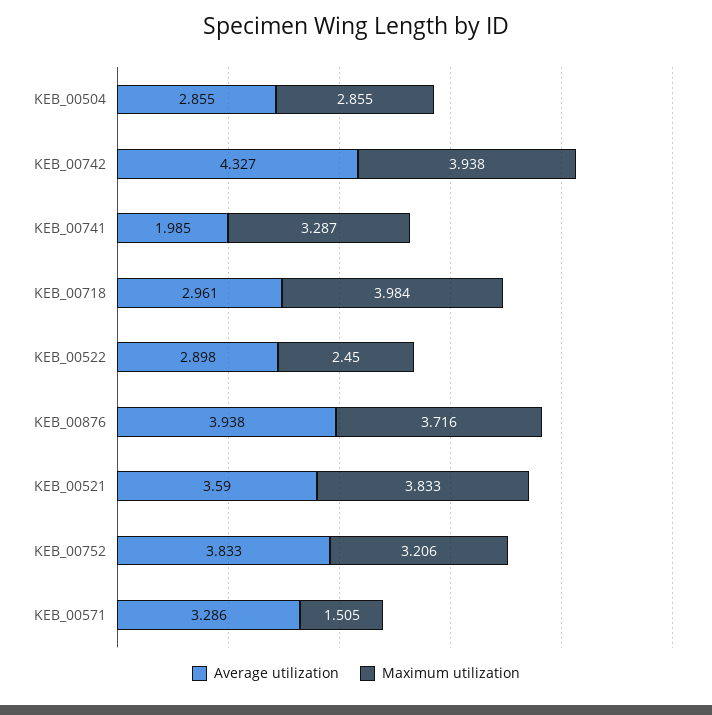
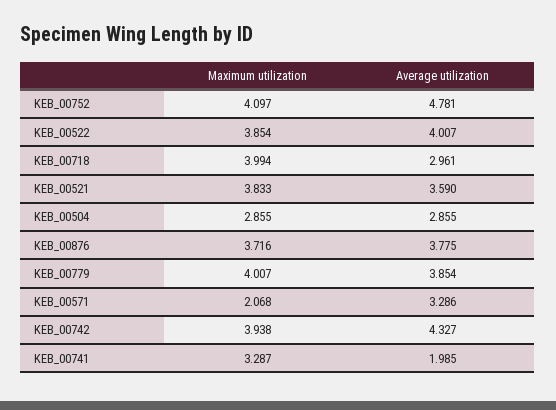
Maximum utilization, KEB_00718: 3.984 -> 3.994
Average utilization, KEB_00522: 2.898 -> 4.007
Maximum utilization, KEB_00522: 2.45 -> 3.854
Average utilization, KEB_00876: 3.938 -> 3.775
Average utilization, KEB_00752: 3.833 -> 4.781
Maximum utilization, KEB_00752: 3.206 -> 4.097
Maximum utilization, KEB_00571: 1.505 -> 2.068
Maximum utilization, KEB_00779: none -> 4.007
Average utilization, KEB_00779: none -> 3.854

